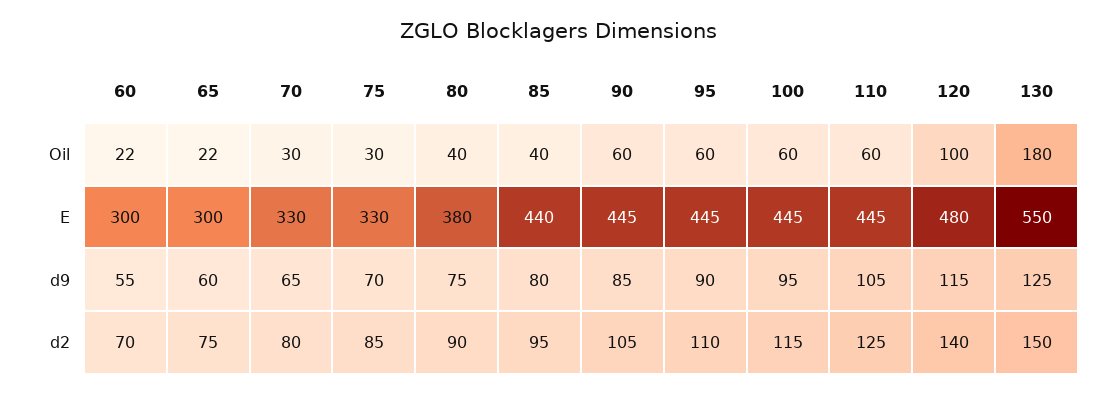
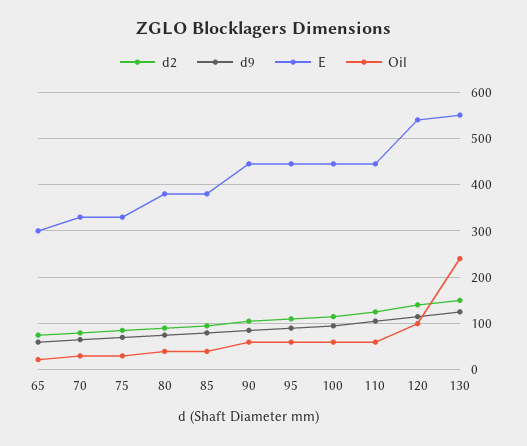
Oil, 60: 22 -> none
Oil, 130: 180 -> 240
E, 60: 300 -> none
E, 85: 440 -> 380
E, 120: 480 -> 540
d9, 60: 55 -> none
d2, 60: 70 -> none

